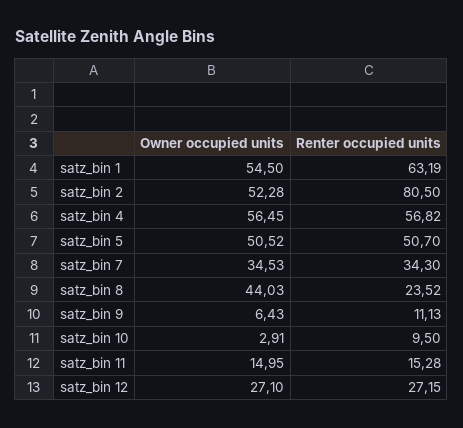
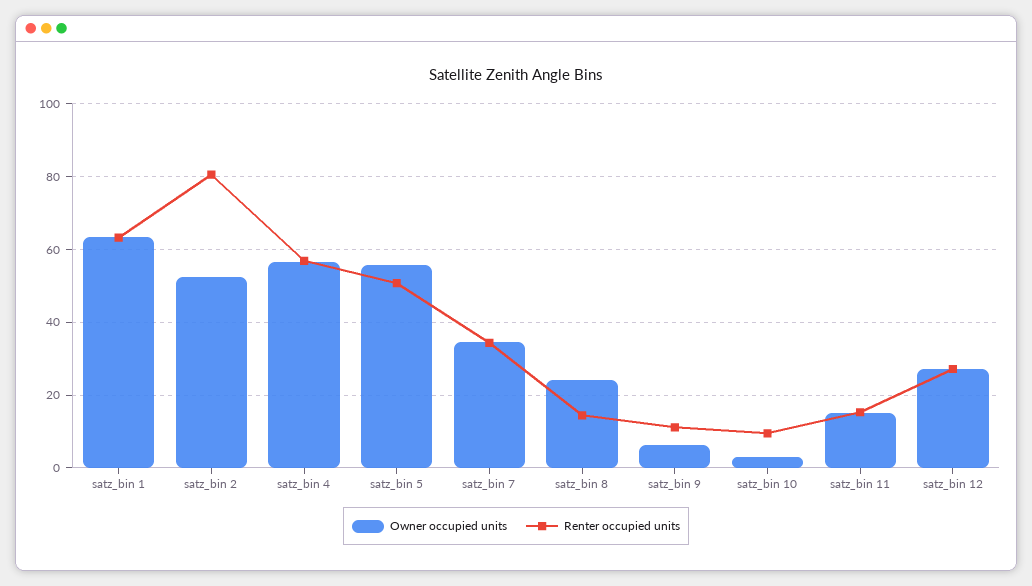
Owner occupied units, satz_bin 1: 54.5 -> 64
Owner occupied units, satz_bin 5: 50.52 -> 56
Owner occupied units, satz_bin 8: 44.03 -> 24
Renter occupied units, satz_bin 8: 23.52 -> 14

